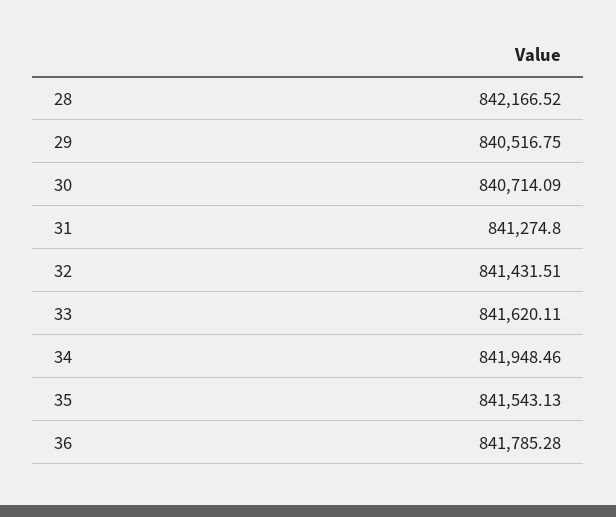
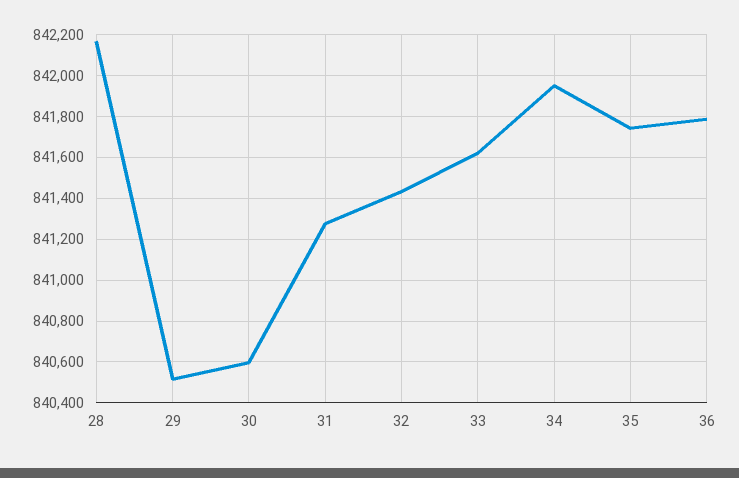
30: 840714.09 -> 840600
35: 841543.13 -> 841750

